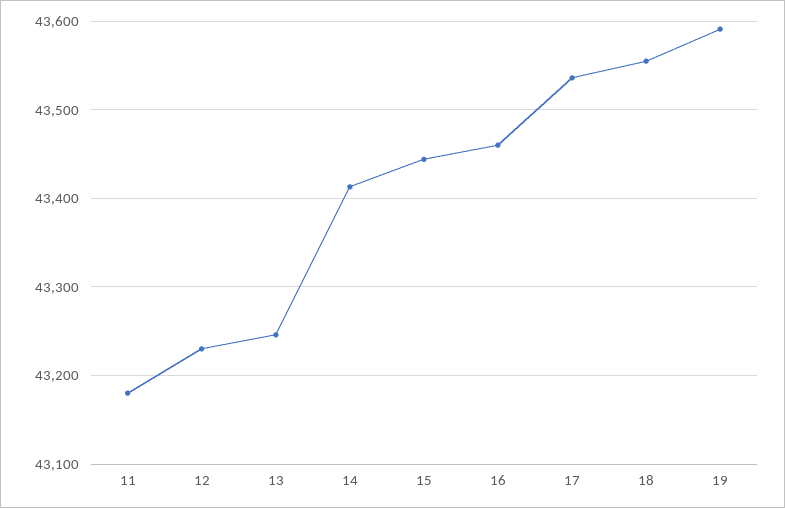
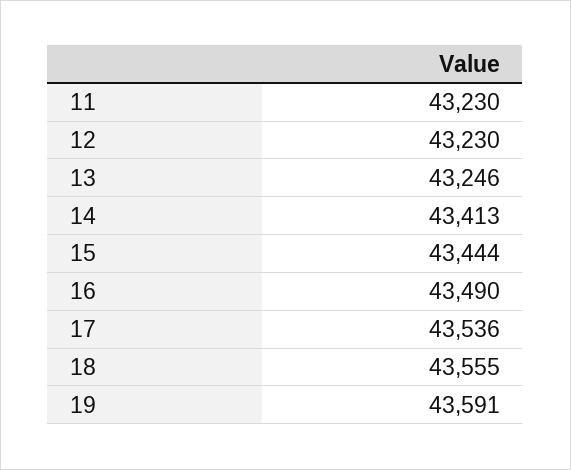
11: 43180 -> 43230
16: 43460 -> 43490

